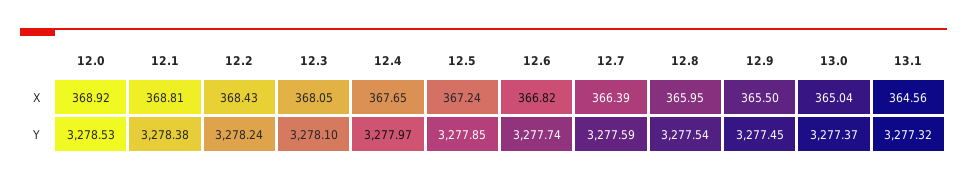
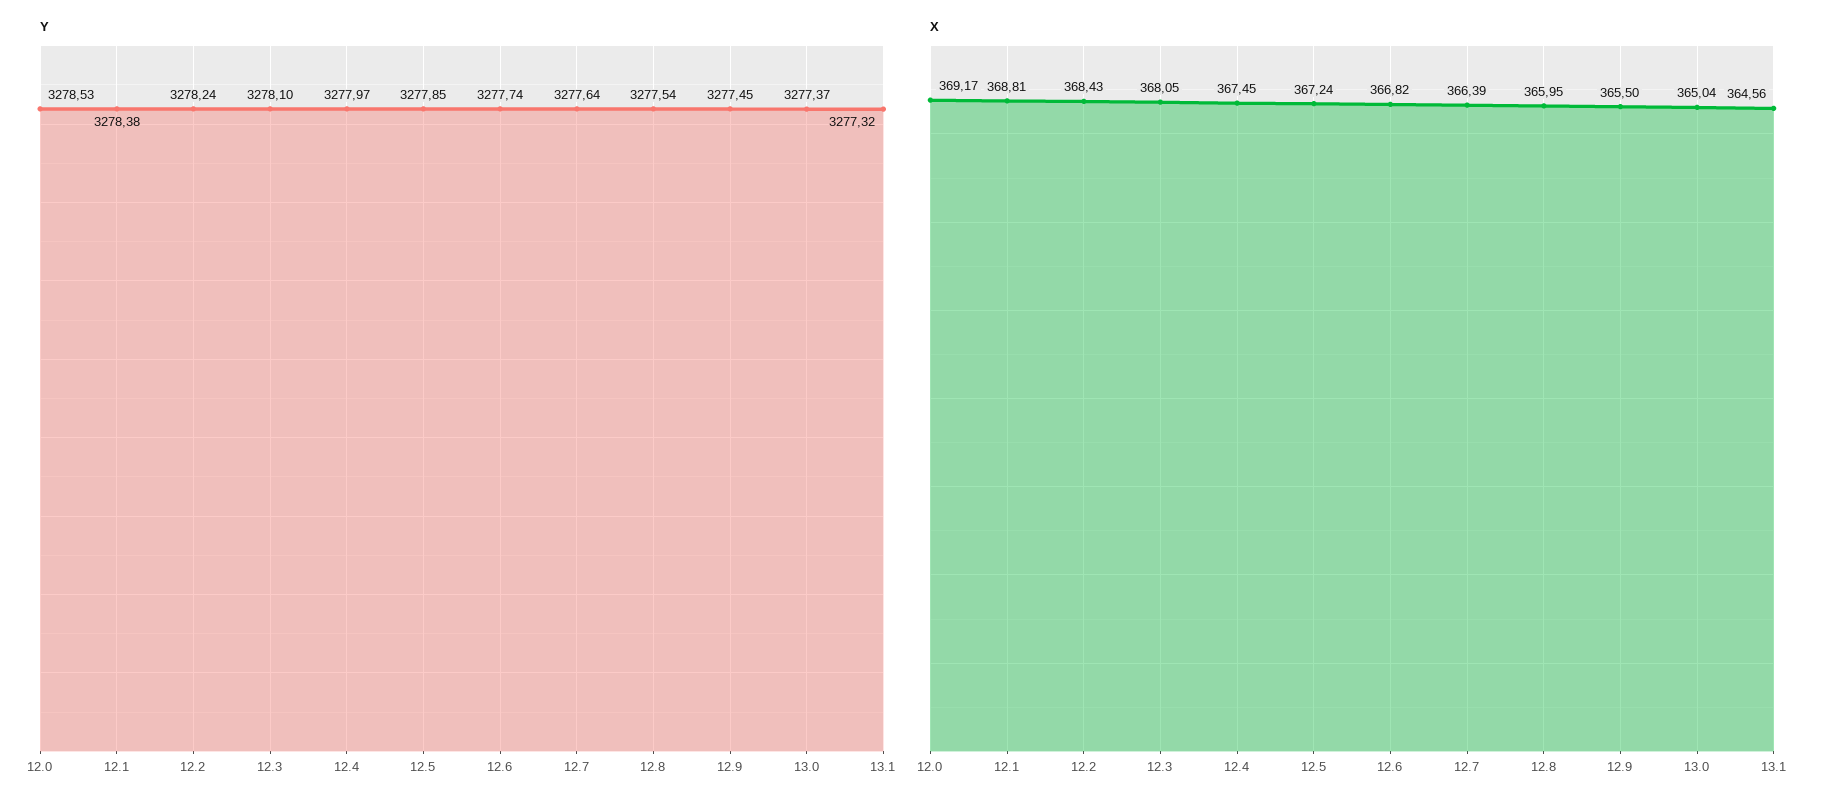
X, 12.0: 368.92 -> 369.17
X, 12.4: 367.65 -> 367.45
Y, 12.7: 3277.59 -> 3277.64

